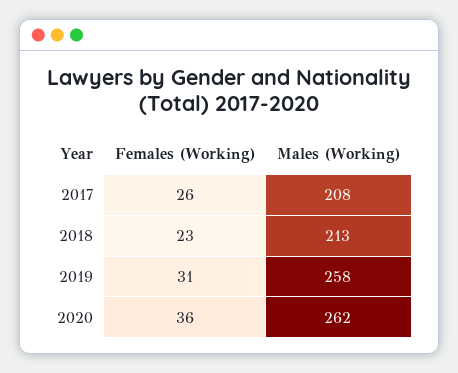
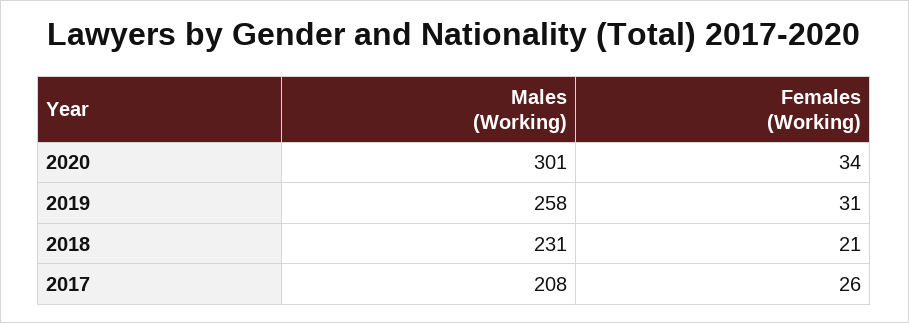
Females (Working), 2018: 23 -> 21
Males (Working), 2018: 213 -> 231
Females (Working), 2020: 36 -> 34
Males (Working), 2020: 262 -> 301

